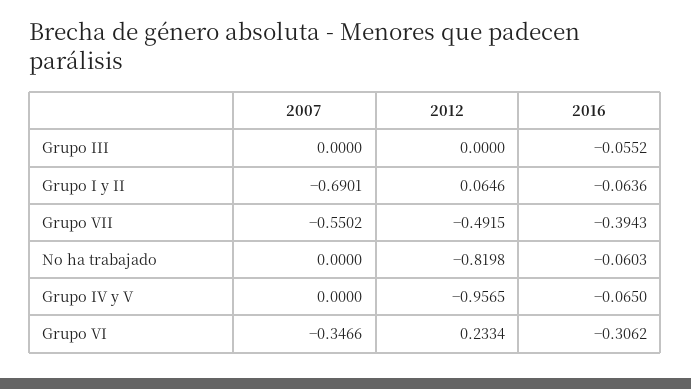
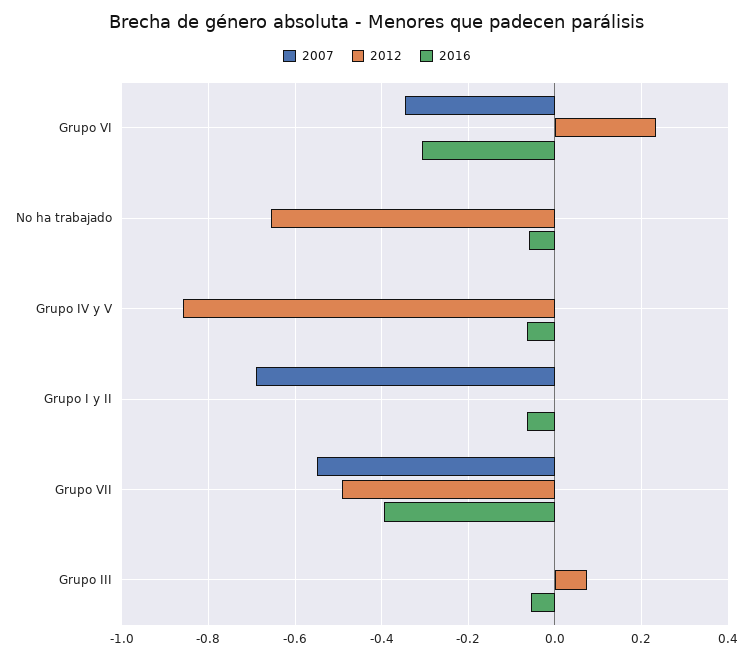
2012, Grupo III: 0 -> 0.08
2012, Grupo I y II: 0.0646 -> 0
2012, No ha trabajado: -0.8198 -> -0.66
2012, Grupo IV y V: -0.9565 -> -0.86

